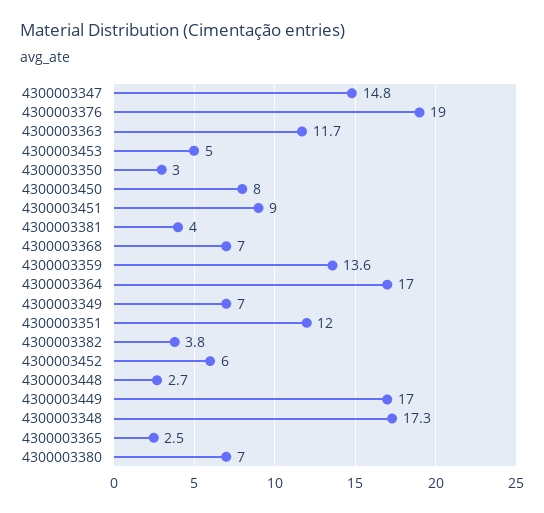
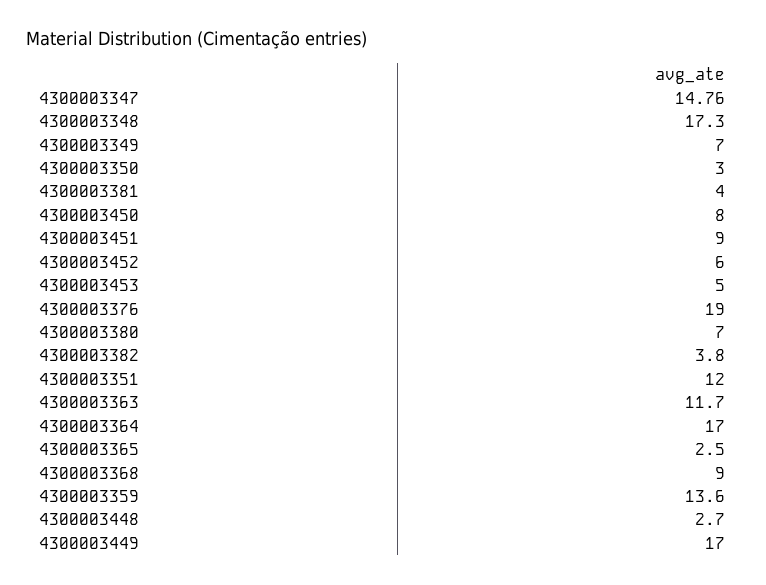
4300003368: 7 -> 9

